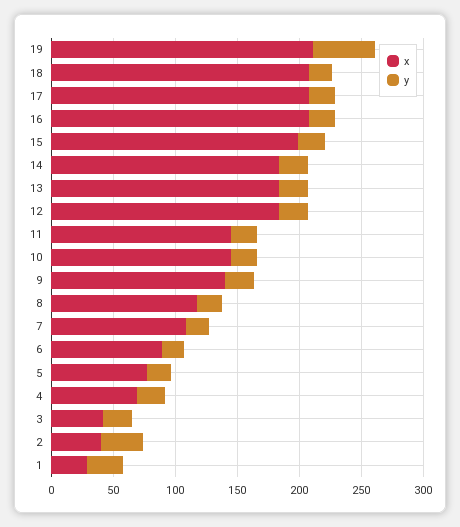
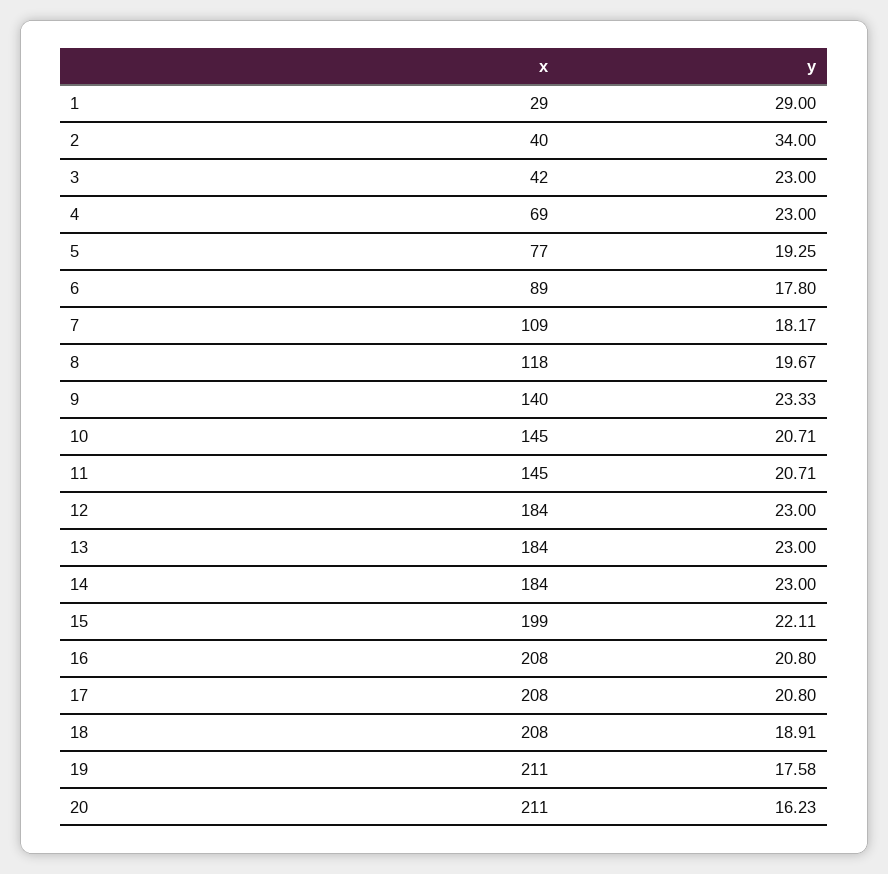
y, 19: 50 -> 17.58
x, 20: none -> 211
y, 20: none -> 16.23

